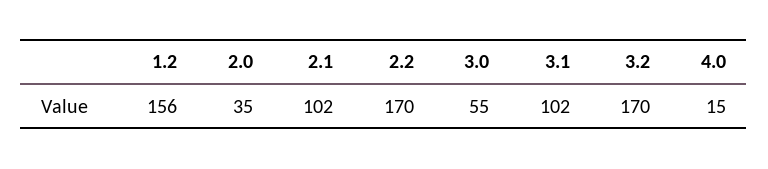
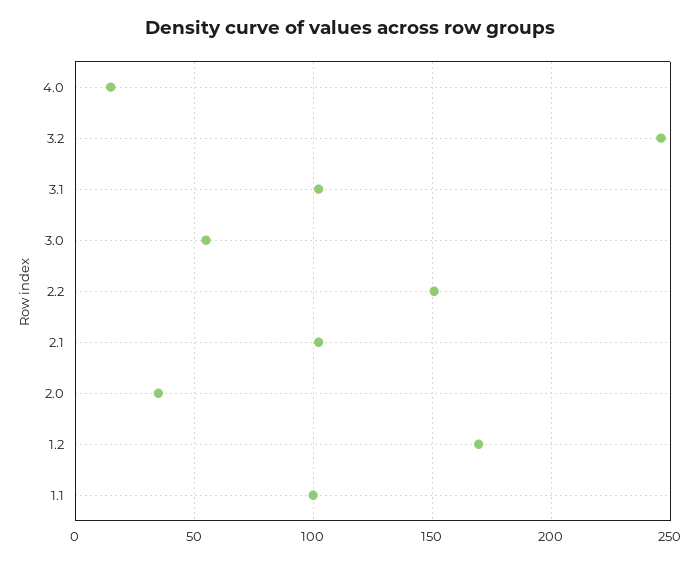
1.2: 156 -> 170
2.2: 170 -> 150
3.2: 170 -> 245
1.1: none -> 100

